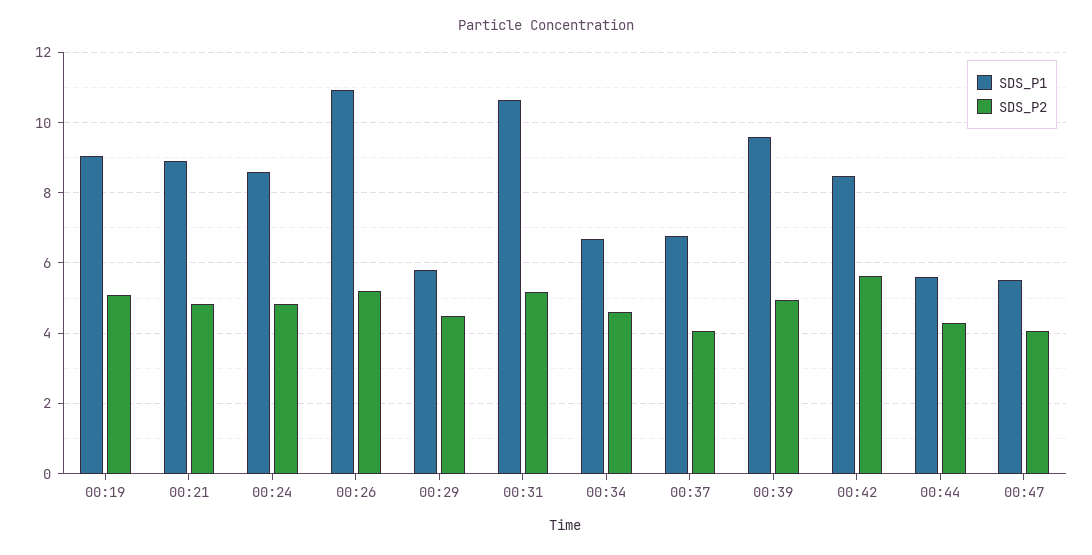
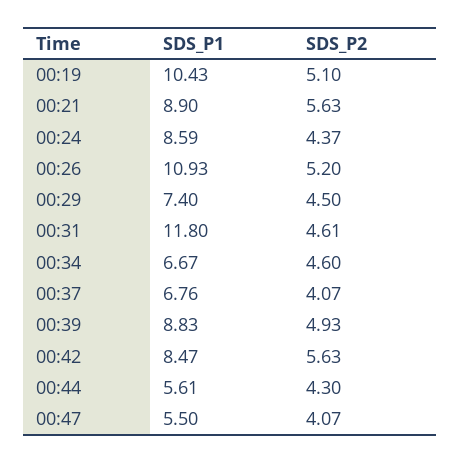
SDS_P1, 00:19: 9 -> 10.43
SDS_P2, 00:21: 4.8 -> 5.63
SDS_P2, 00:24: 4.8 -> 4.37
SDS_P1, 00:29: 5.8 -> 7.4
SDS_P1, 00:31: 10.6 -> 11.8
SDS_P2, 00:31: 5.2 -> 4.61
SDS_P1, 00:39: 9.6 -> 8.83

